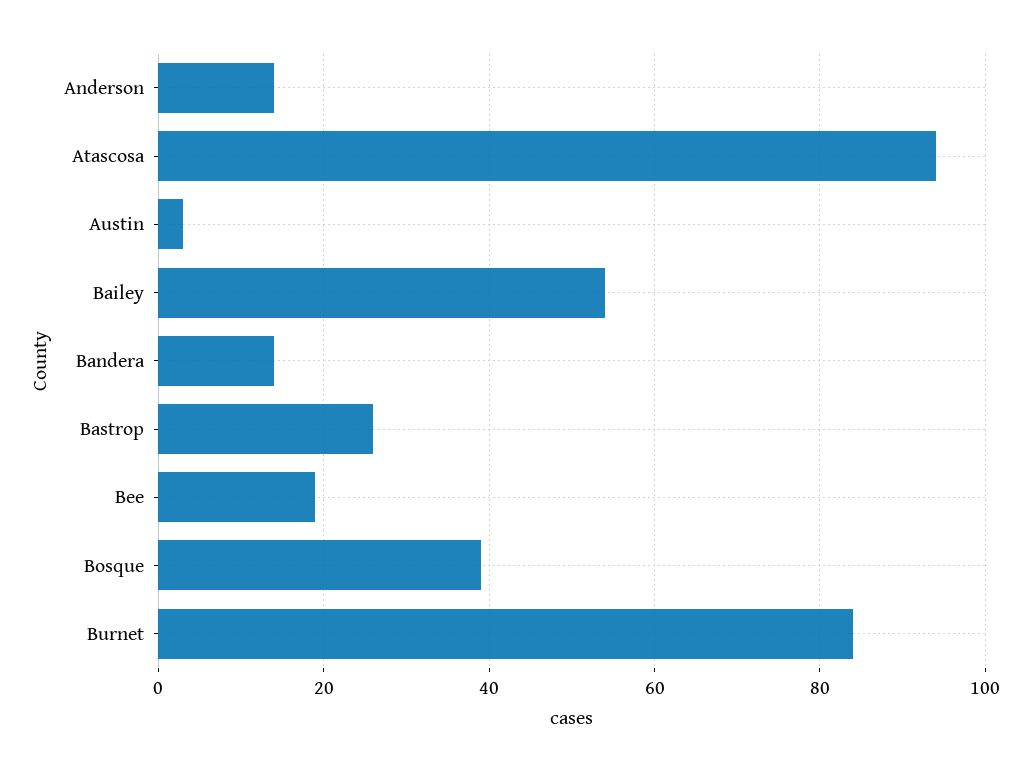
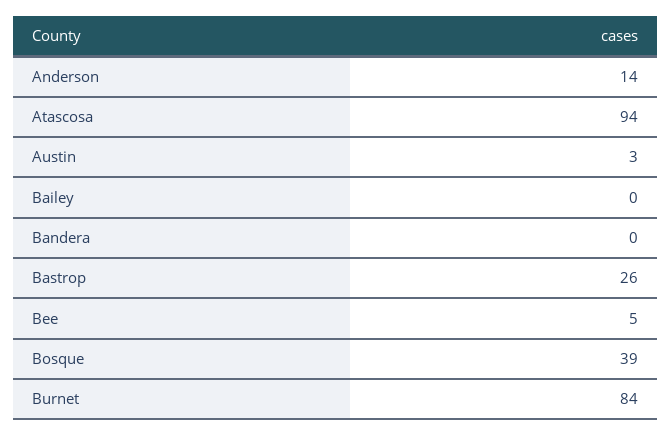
Bailey: 55 -> 0
Bandera: 15 -> 0
Bee: 20 -> 5

